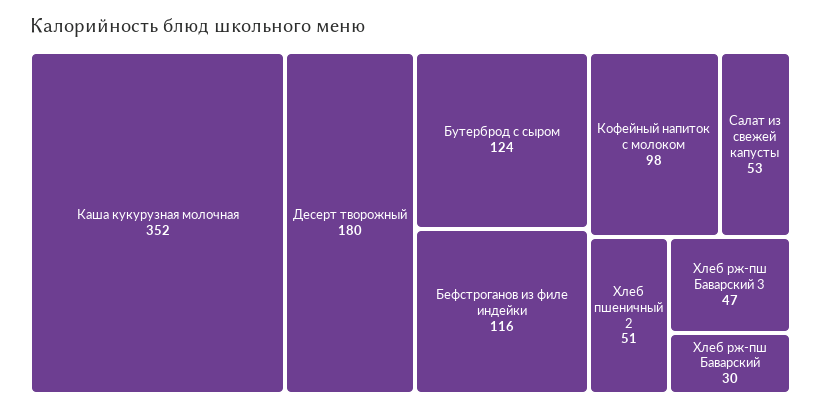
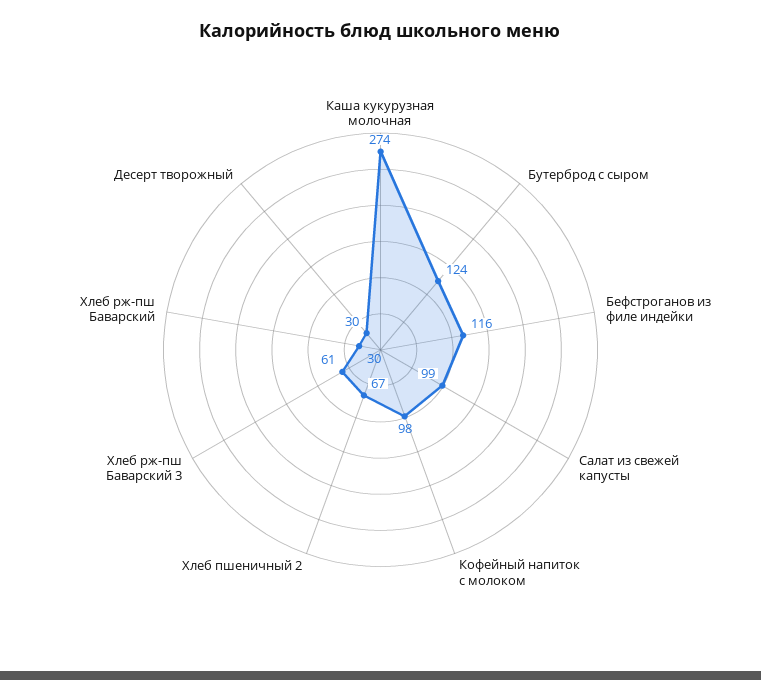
Каша кукурузная молочная: 352 -> 274
Десерт творожный: 180 -> 30
Салат из свежей капусты: 53 -> 99
Хлеб пшеничный 2: 51 -> 67
Хлеб рж-пш Баварский 3: 47 -> 61

